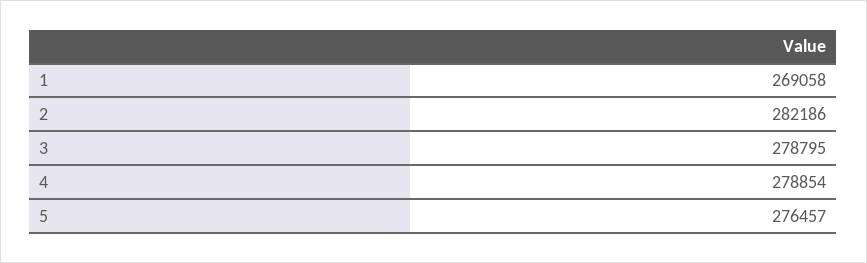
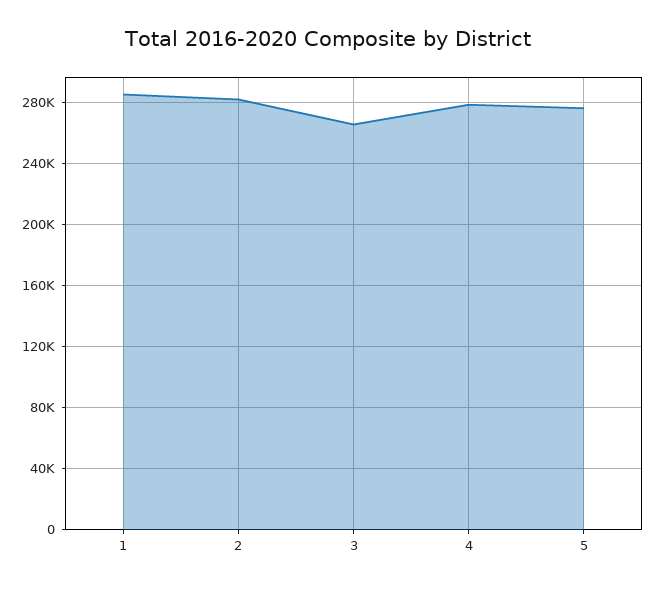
1: 269058 -> 285000
3: 278795 -> 265000

